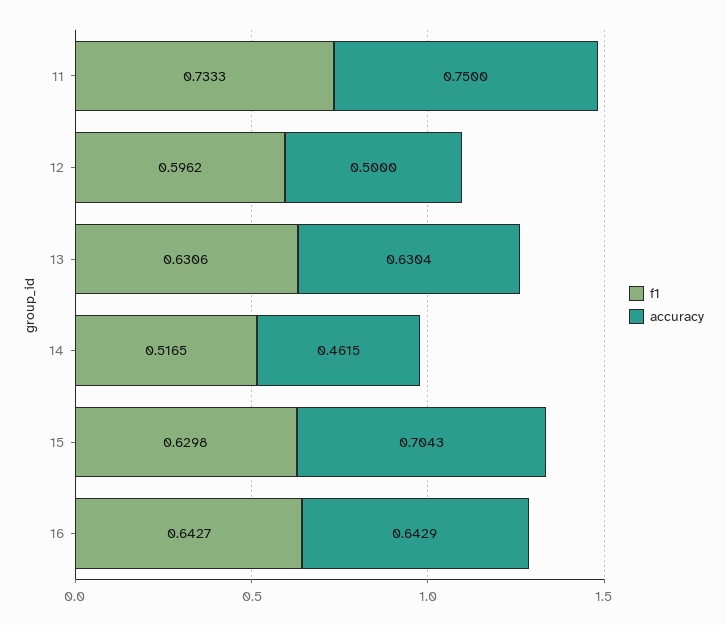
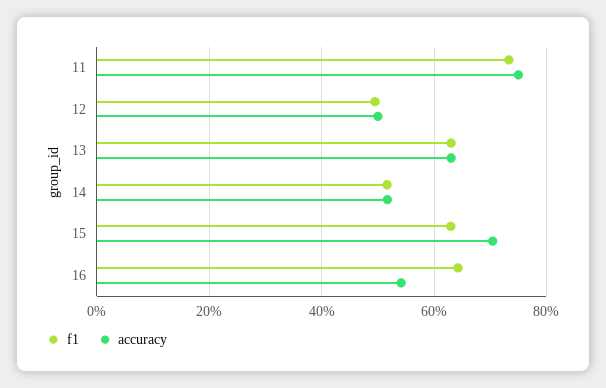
f1, 12: 0.5962 -> 0.5
accuracy, 14: 0.4615 -> 0.52
accuracy, 16: 0.6429 -> 0.54

